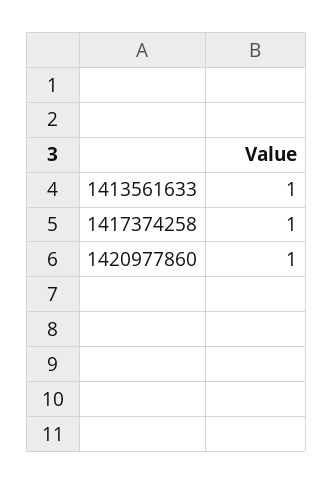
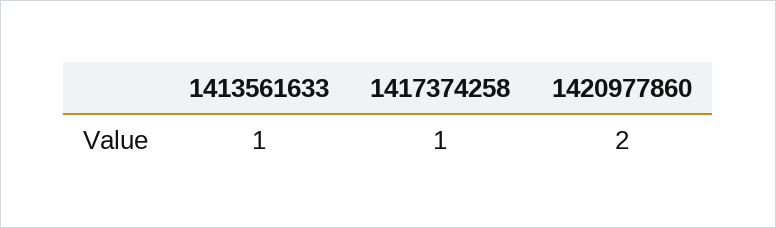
1420977860: 1 -> 2

